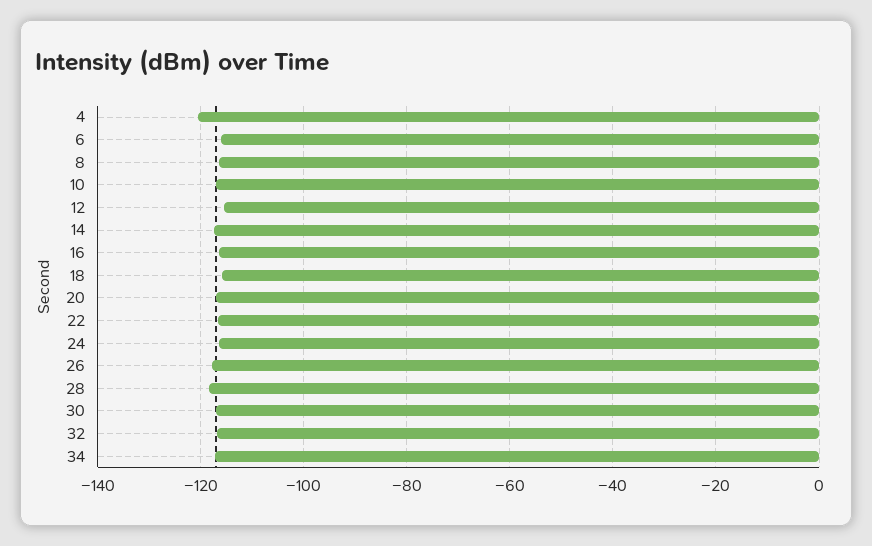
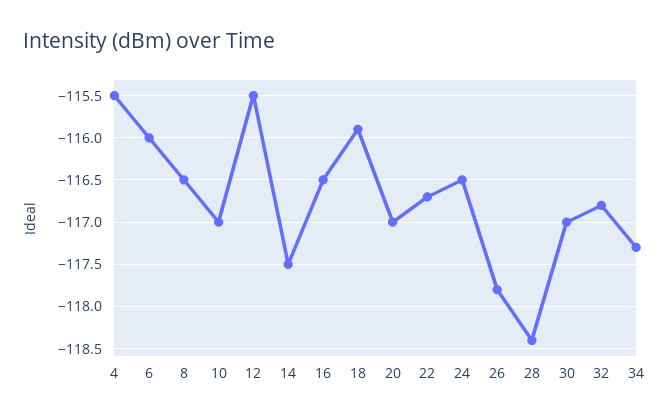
4: -120 -> -115.5

